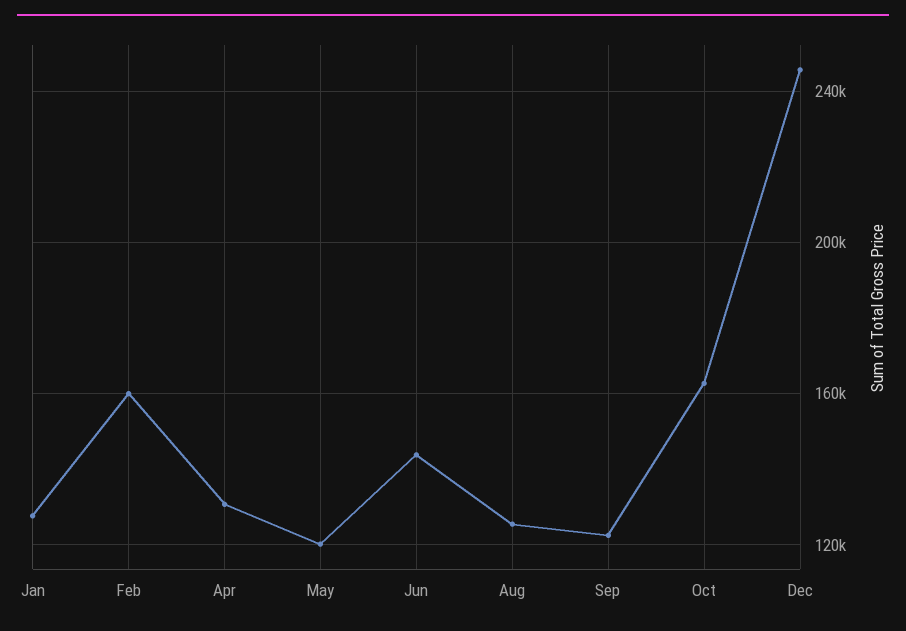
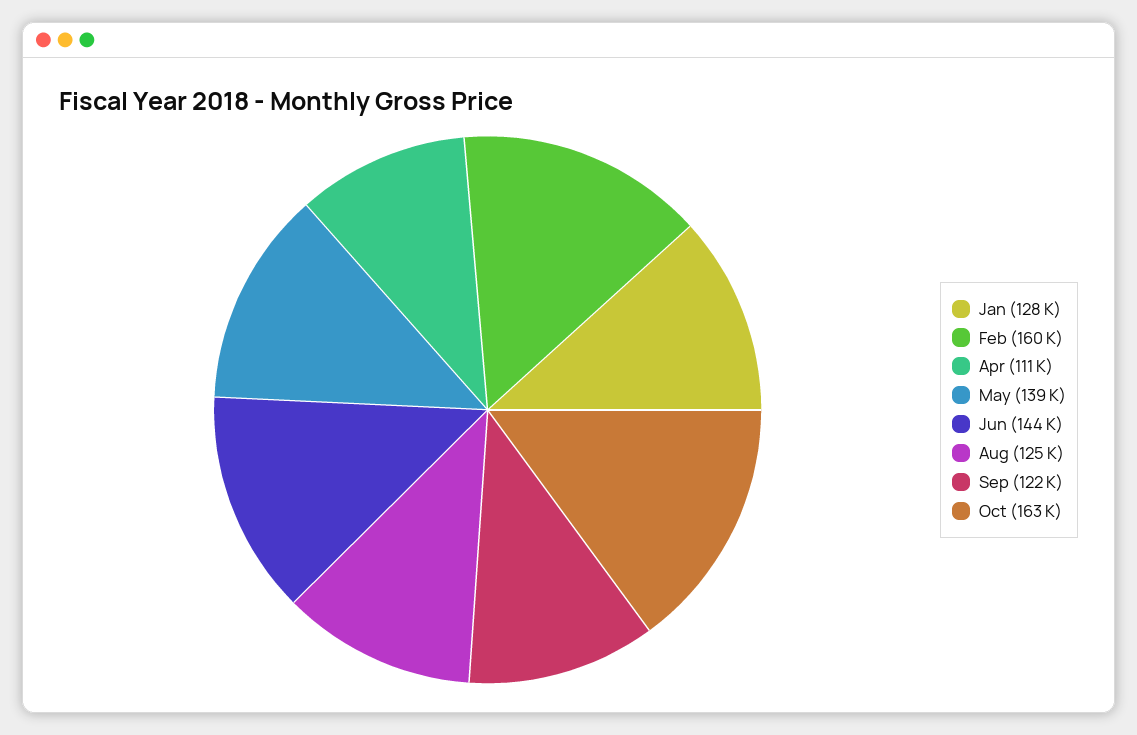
Apr: 130000 -> 111000
May: 120000 -> 139000
Dec: 245000 -> none

